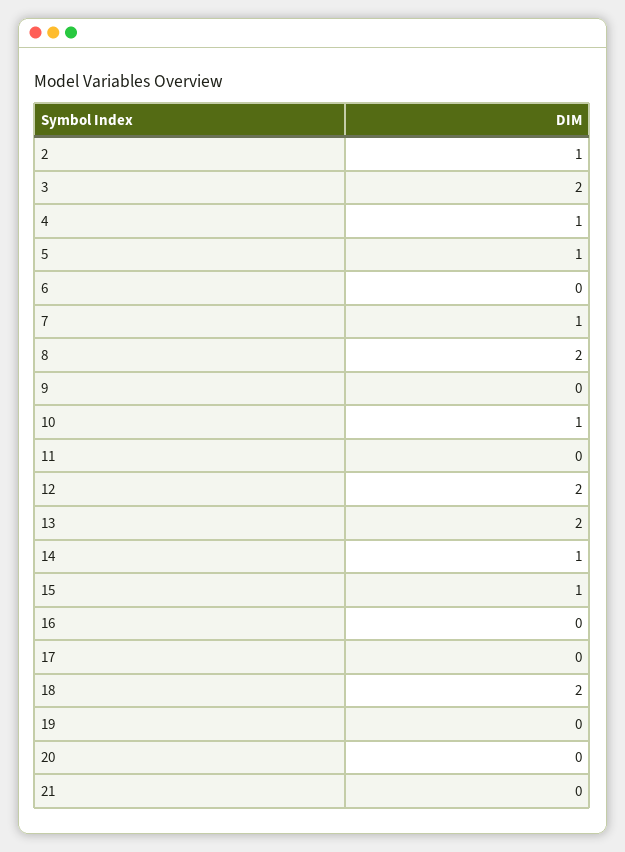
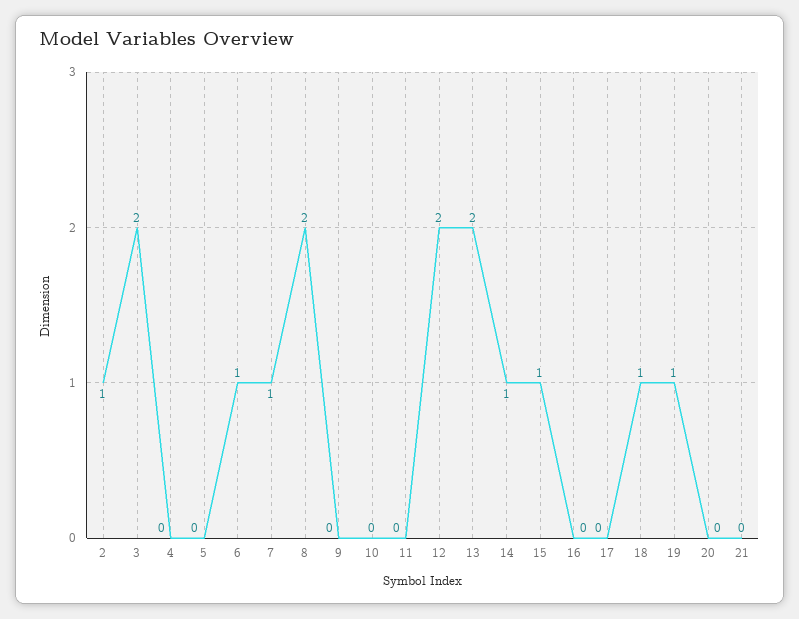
4: 1 -> 0
5: 1 -> 0
6: 0 -> 1
10: 1 -> 0
18: 2 -> 1
19: 0 -> 1

